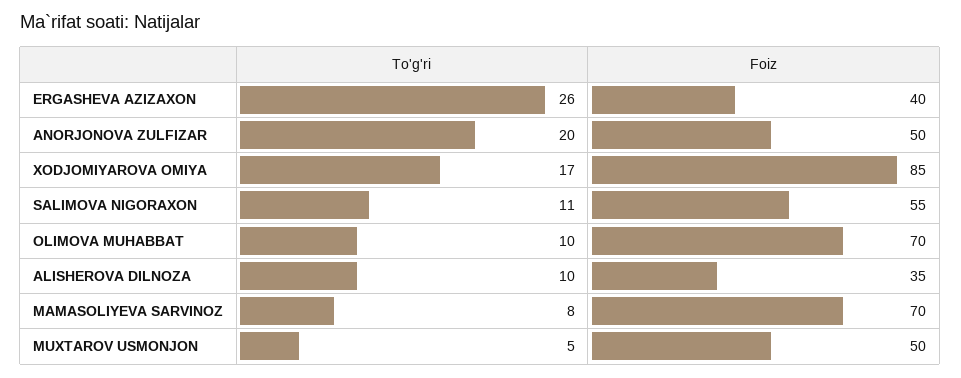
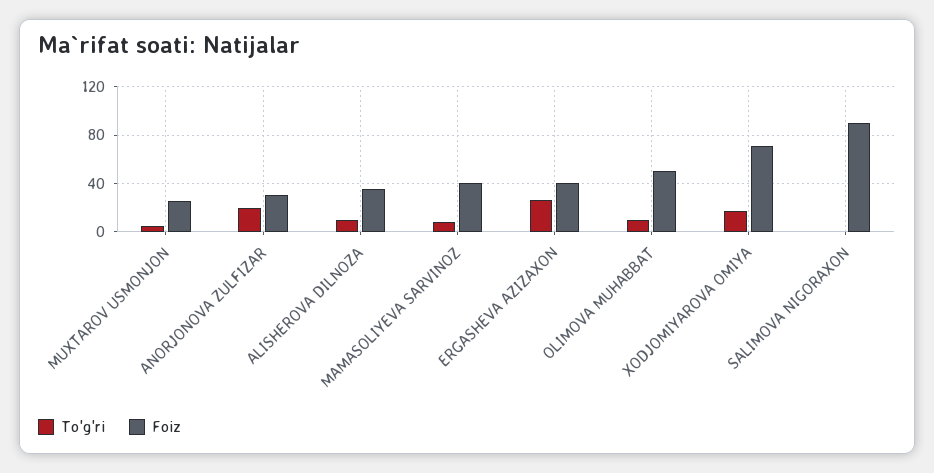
Foiz, ANORJONOVA ZULFIZAR: 50 -> 30
Foiz, XODJOMIYAROVA OMIYA: 85 -> 70
To'g'ri, SALIMOVA NIGORAXON: 11 -> 0
Foiz, SALIMOVA NIGORAXON: 55 -> 90
Foiz, OLIMOVA MUHABBAT: 70 -> 50
Foiz, MAMASOLIYEVA SARVINOZ: 70 -> 40
Foiz, MUXTAROV USMONJON: 50 -> 25

